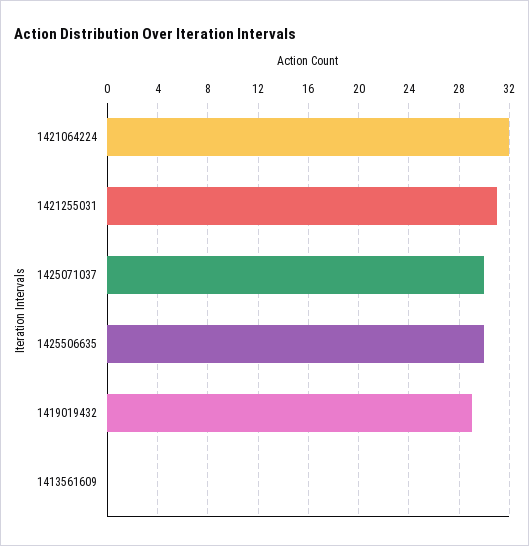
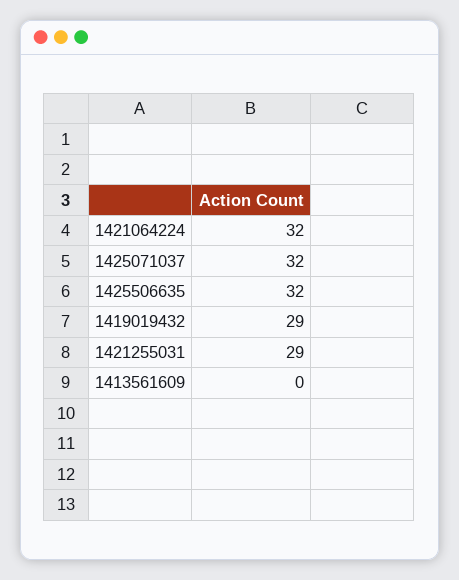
1421255031: 31 -> 29
1425071037: 30 -> 32
1425506635: 30 -> 32

